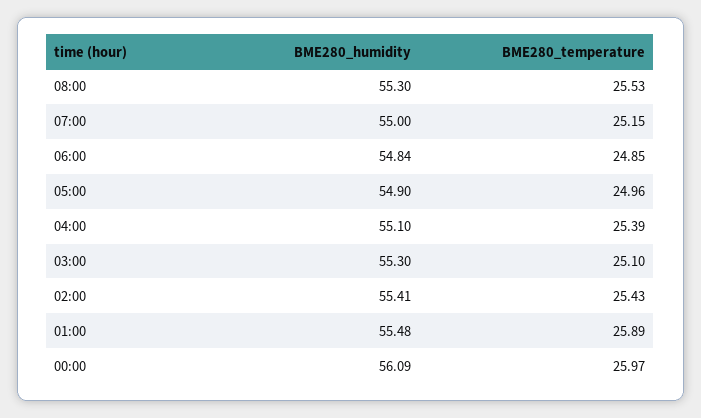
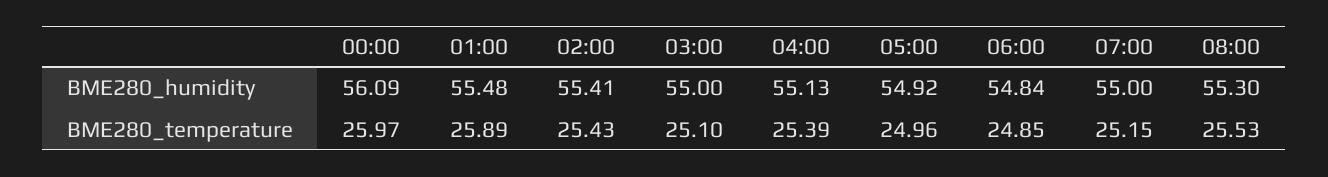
BME280_humidity, 05:00: 54.9 -> 54.92
BME280_humidity, 04:00: 55.1 -> 55.13
BME280_humidity, 03:00: 55.3 -> 55

